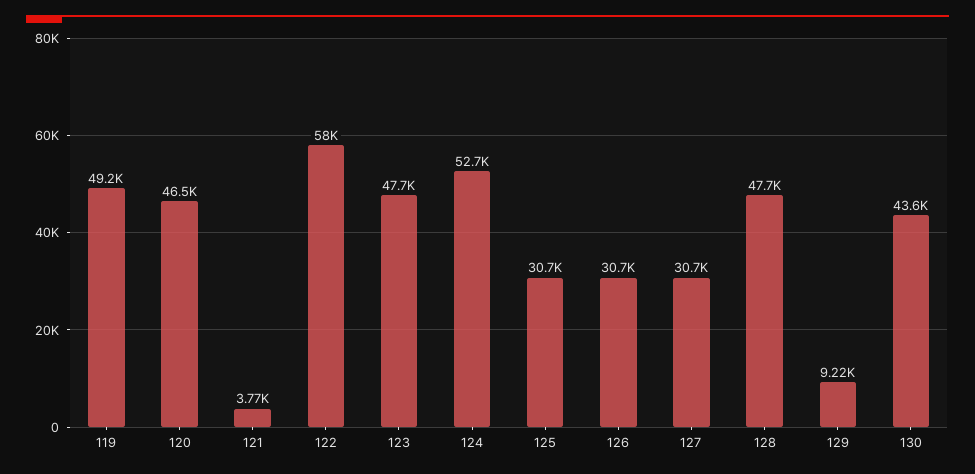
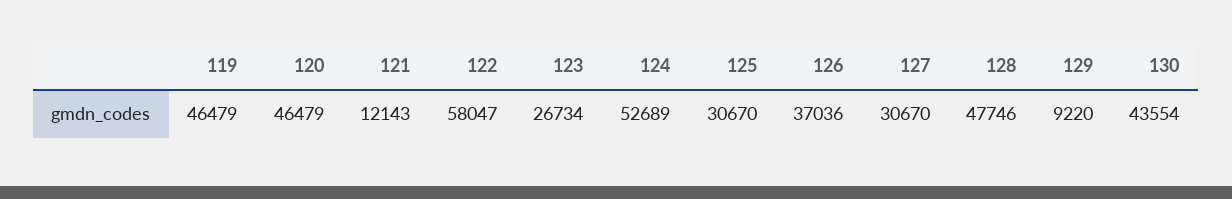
119: 49200 -> 46479
121: 3770 -> 12143
123: 47700 -> 26734
126: 30700 -> 37036

